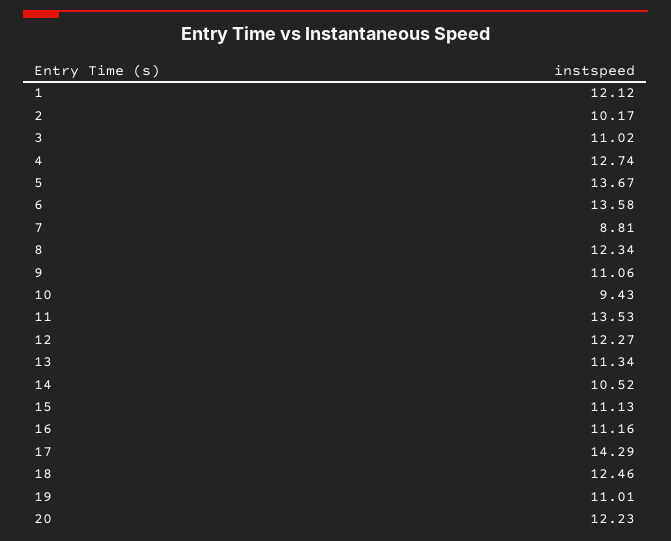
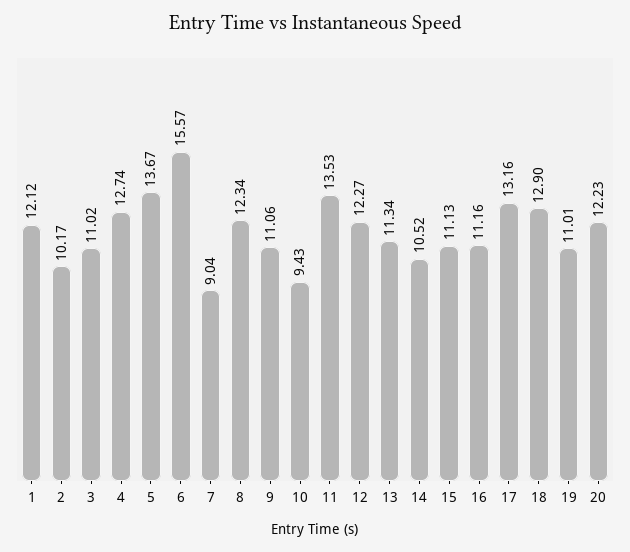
6: 13.58 -> 15.57
7: 8.81 -> 9.04
17: 14.29 -> 13.16
18: 12.46 -> 12.9

